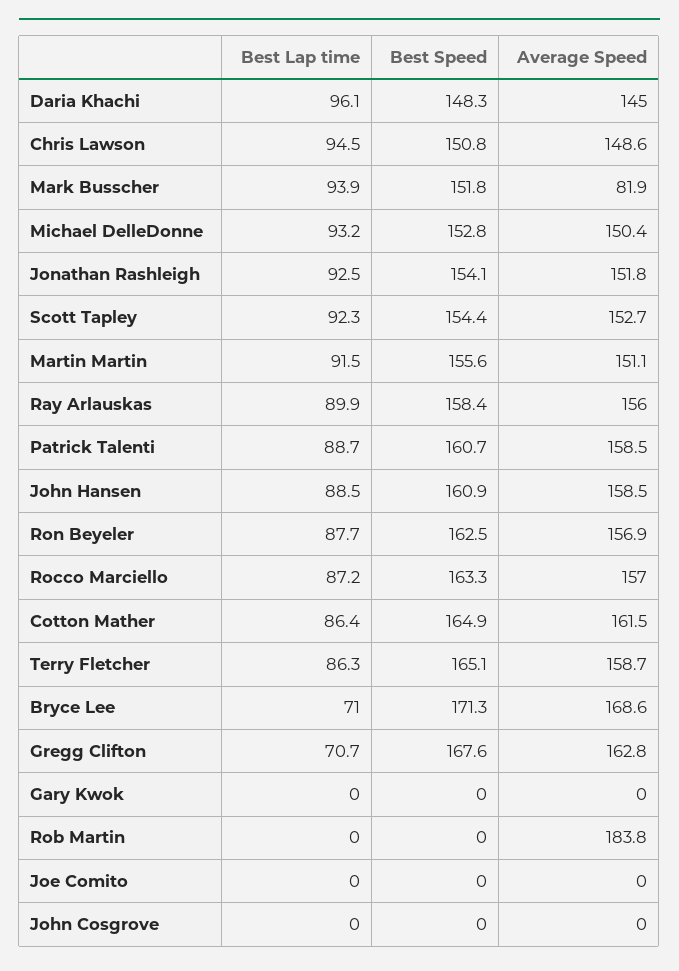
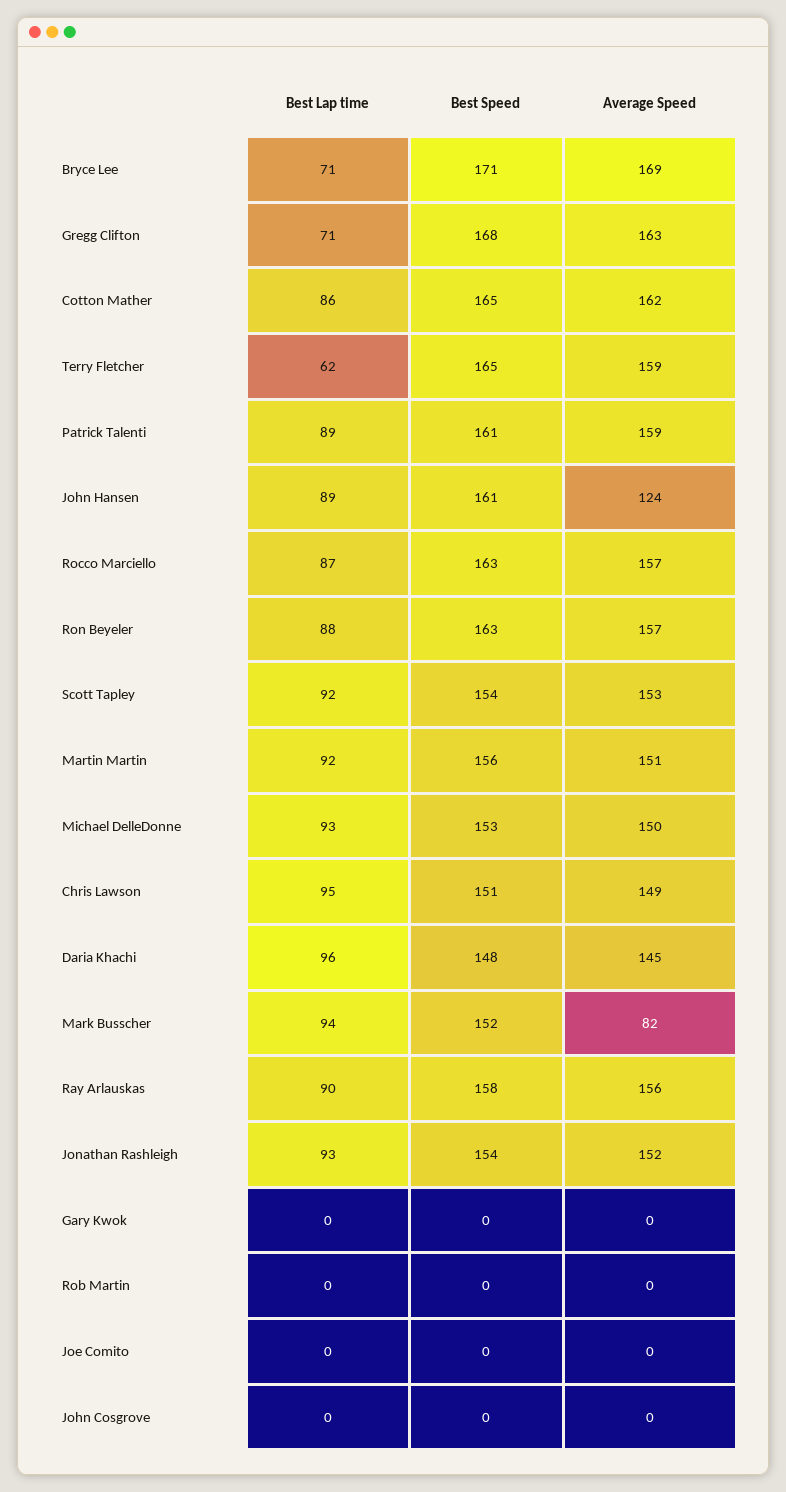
Average Speed, John Hansen: 158.5 -> 124
Best Lap time, Terry Fletcher: 86.3 -> 62
Average Speed, Rob Martin: 183.8 -> 0

